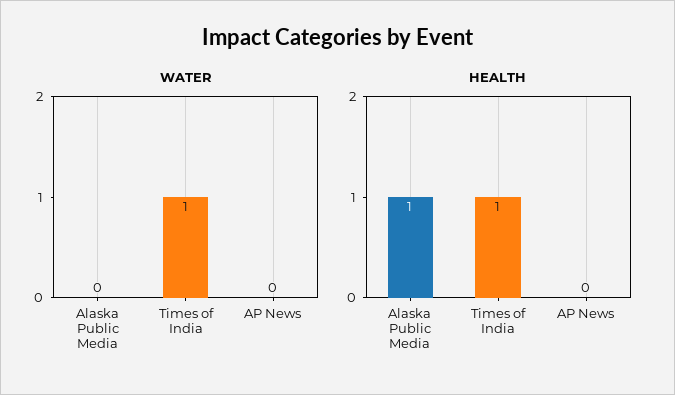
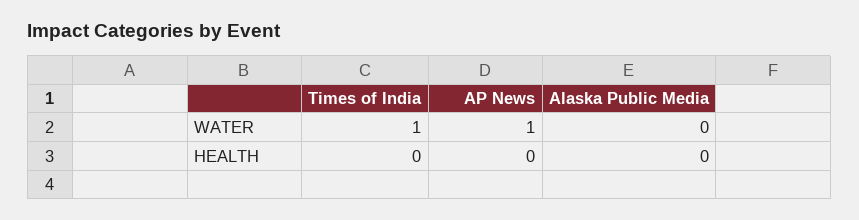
WATER, AP News: 0 -> 1
HEALTH, Alaska Public Media: 1 -> 0
HEALTH, Times of India: 1 -> 0

